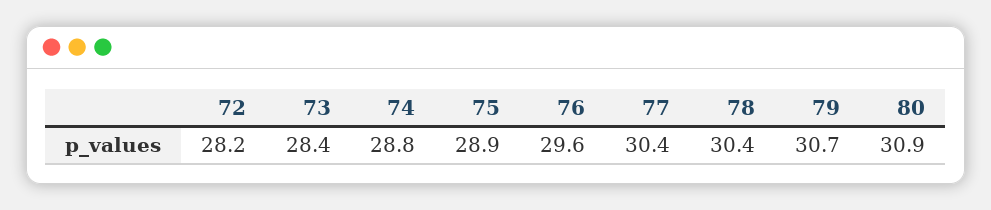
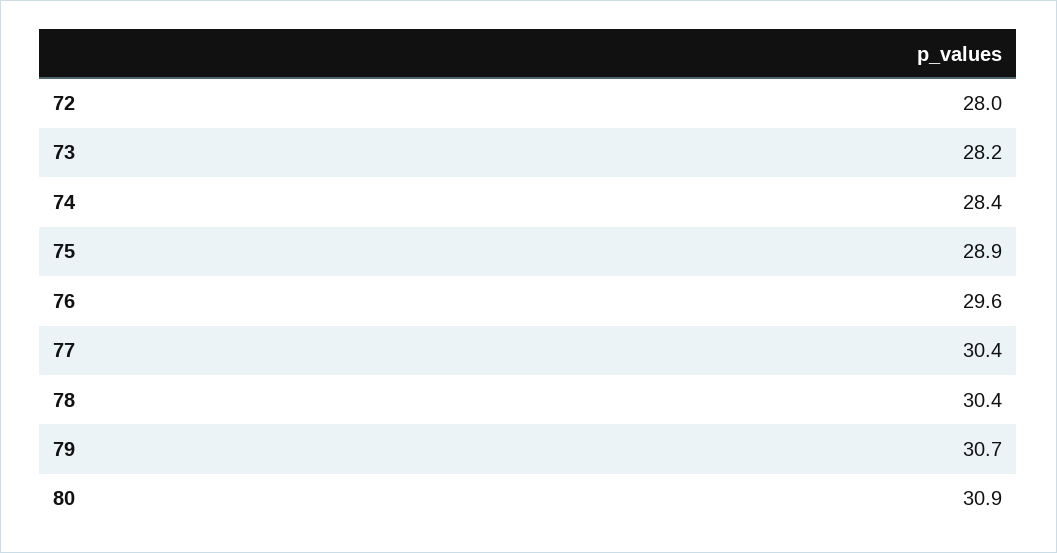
72: 28.2 -> 28
73: 28.4 -> 28.2
74: 28.8 -> 28.4

